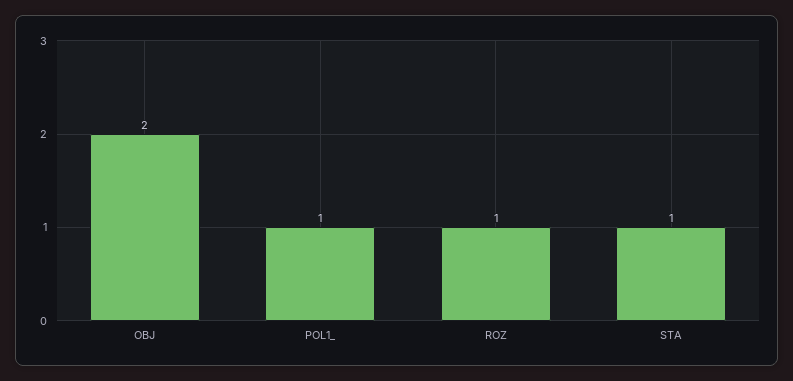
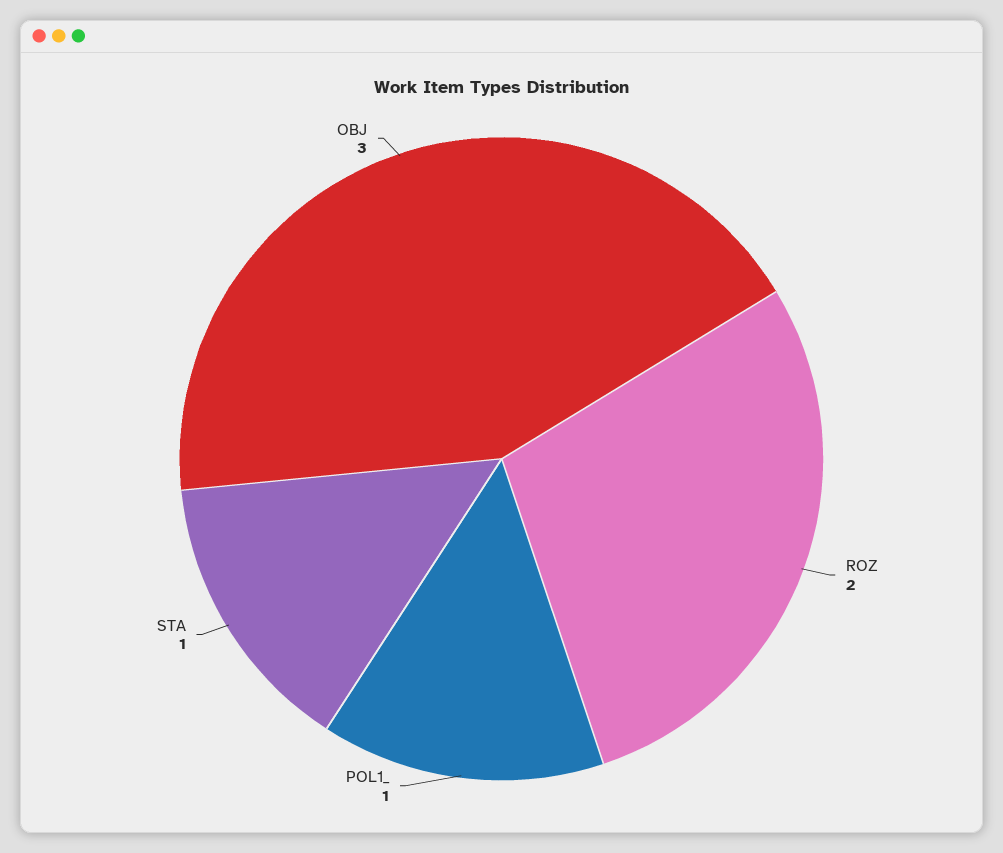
OBJ: 2 -> 3
ROZ: 1 -> 2

